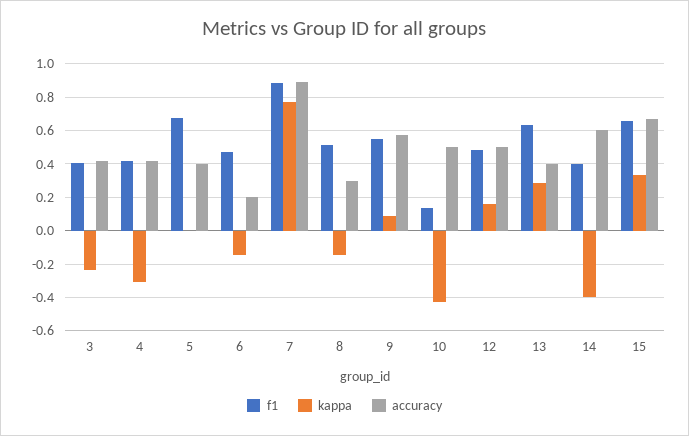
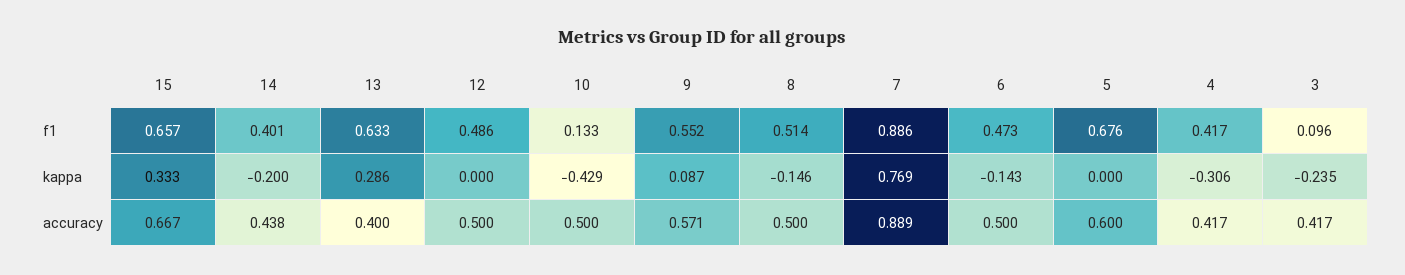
f1, 3: 0.4 -> 0.096
accuracy, 5: 0.4 -> 0.6
accuracy, 6: 0.2 -> 0.5
accuracy, 8: 0.3 -> 0.5
kappa, 12: 0.15 -> 0
kappa, 14: -0.4 -> -0.2
accuracy, 14: 0.6 -> 0.438

